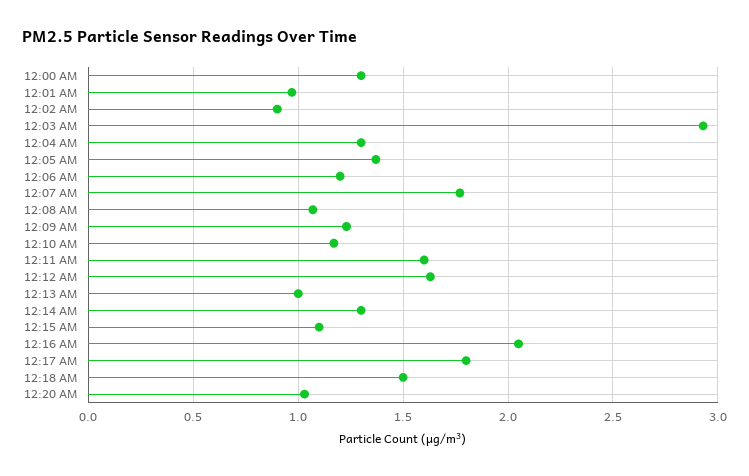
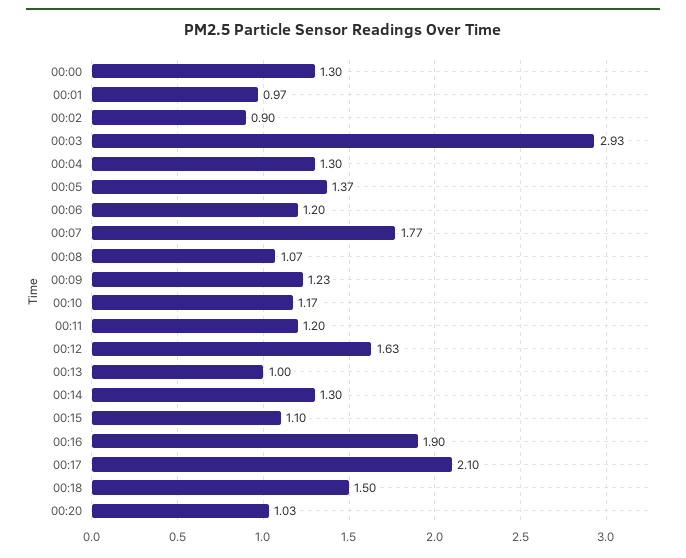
12:11 AM: 1.6 -> 1.2
12:16 AM: 2.05 -> 1.9
12:17 AM: 1.8 -> 2.1

